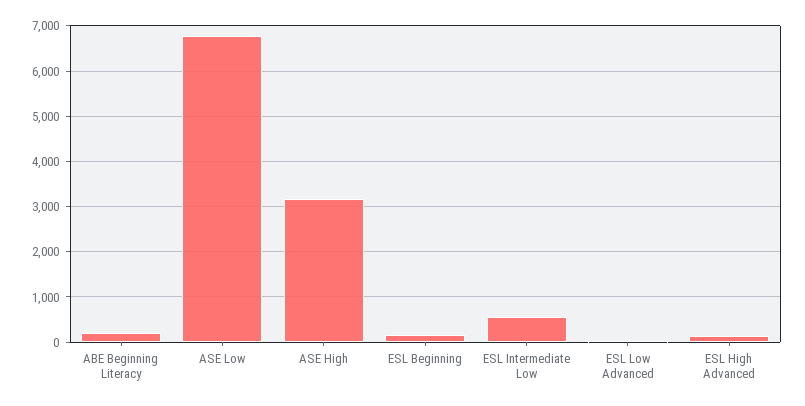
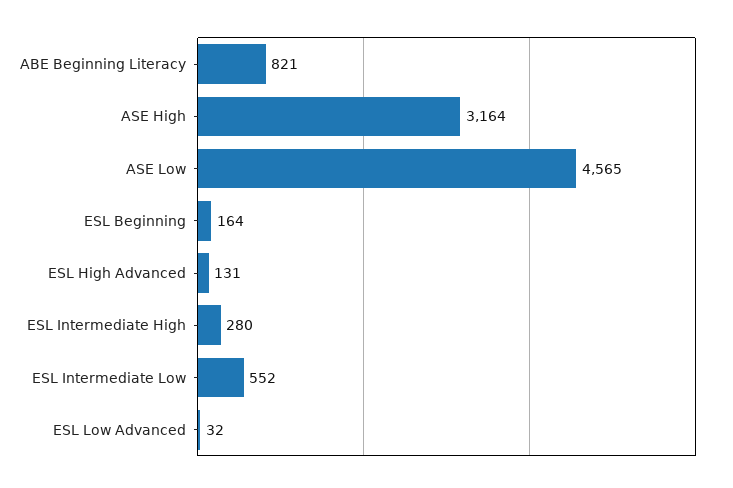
ABE Beginning Literacy: 200 -> 821
ASE Low: 6800 -> 4565
ESL Intermediate High: none -> 280

